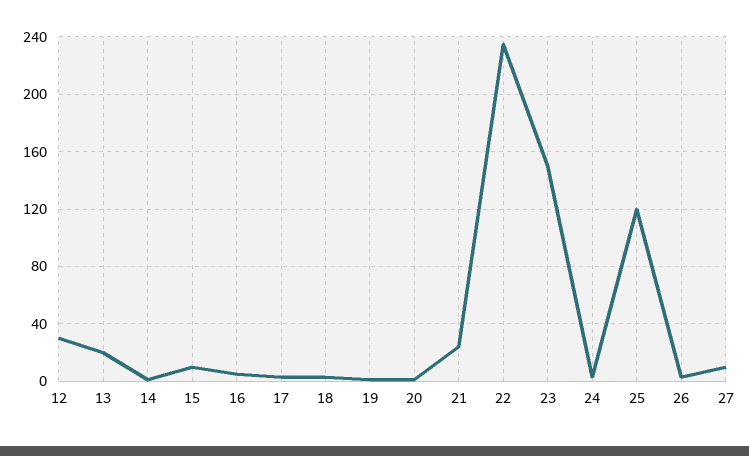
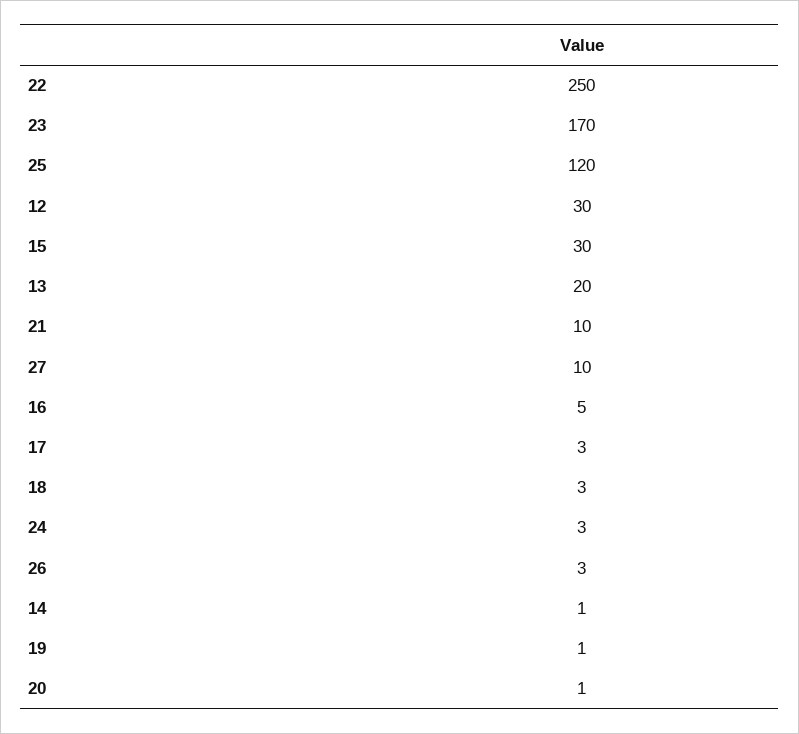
15: 10 -> 30
21: 25 -> 10
22: 235 -> 250
23: 150 -> 170

